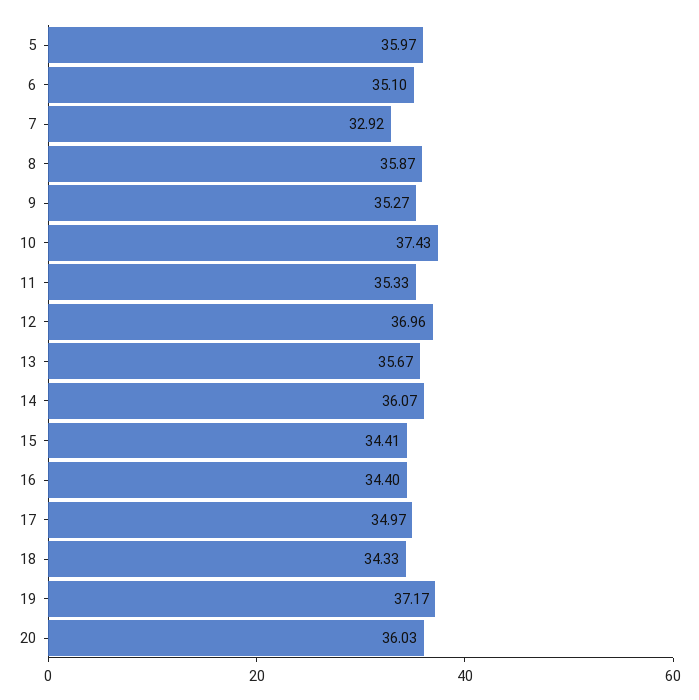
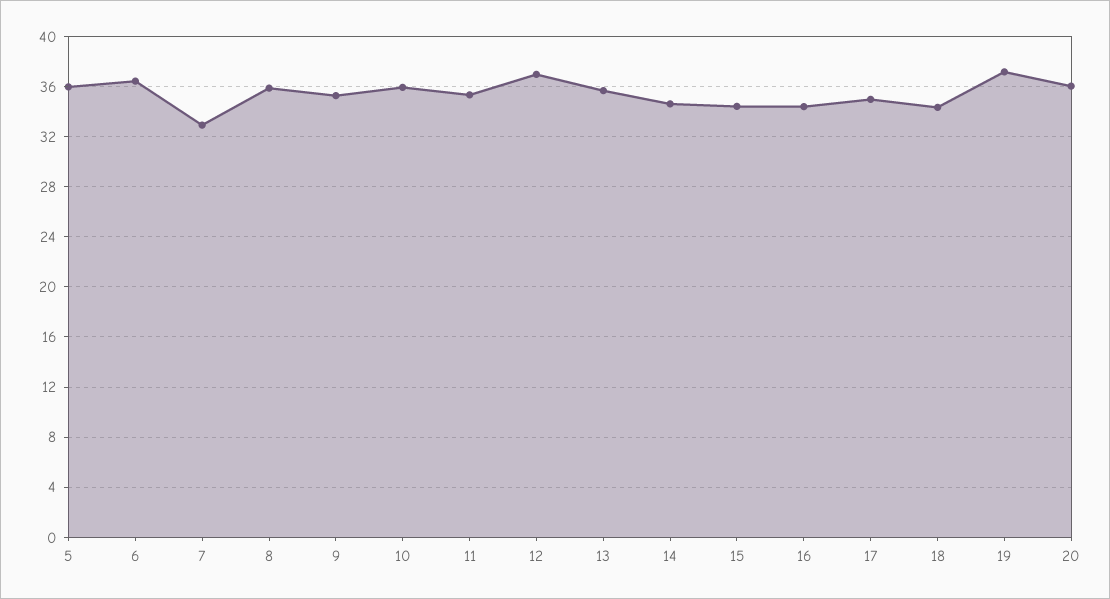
6: 35.1 -> 36.5
10: 37.43 -> 36
14: 36.07 -> 34.5

